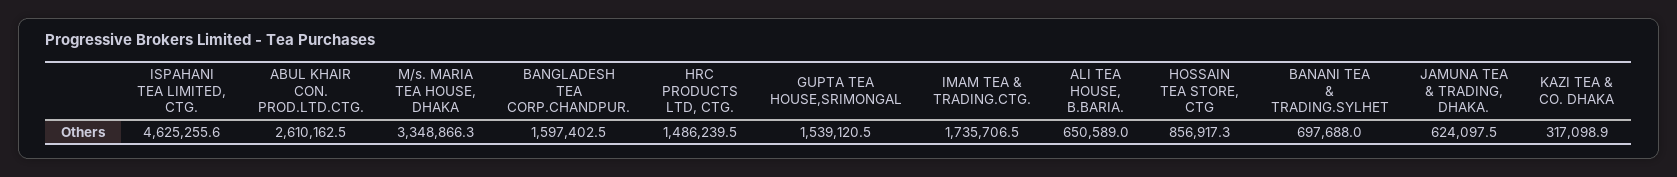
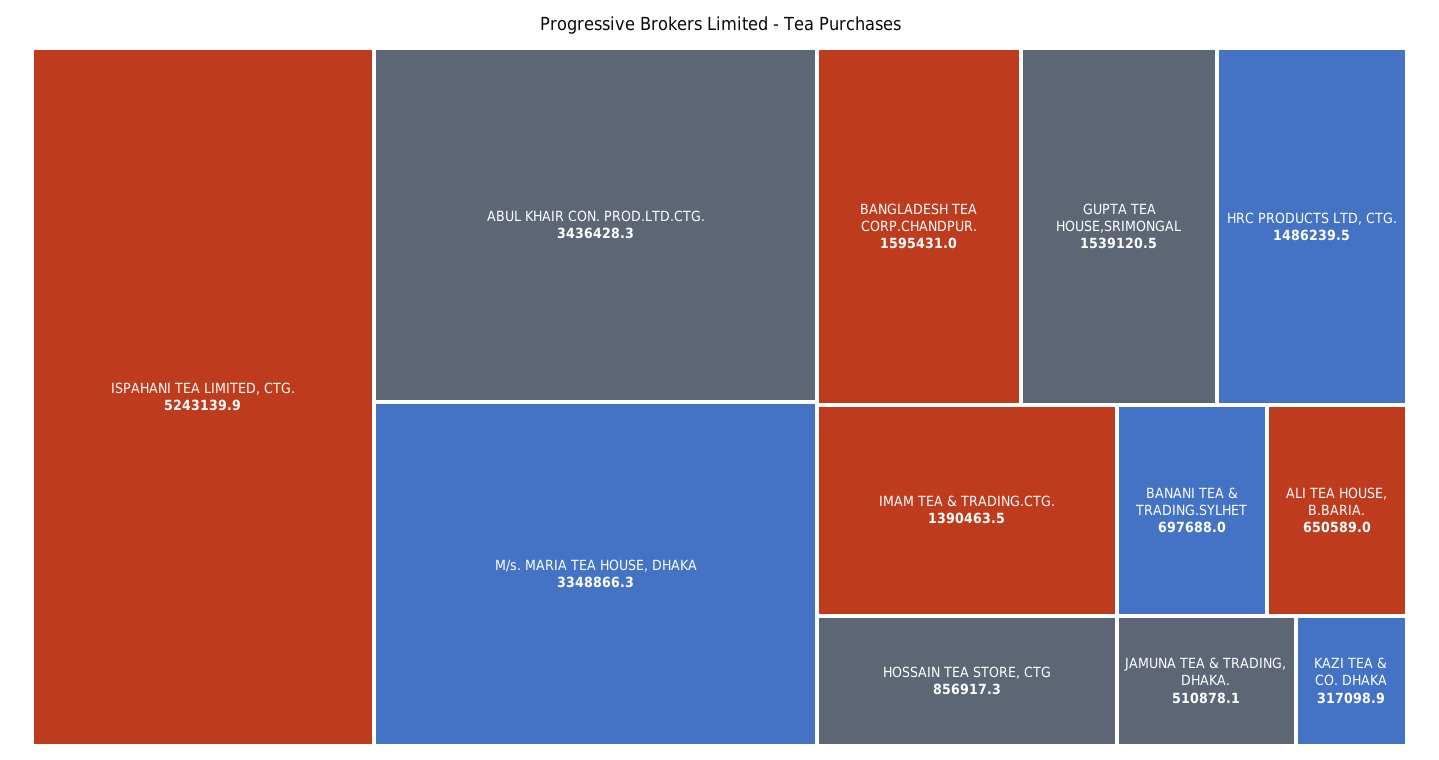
ISPAHANI TEA LIMITED, CTG.: 4625255.6 -> 5243139.9
ABUL KHAIR CON. PROD.LTD.CTG.: 2610162.5 -> 3436428.3
BANGLADESH TEA CORP.CHANDPUR.: 1597402.5 -> 1595431
IMAM TEA & TRADING.CTG.: 1735706.5 -> 1390463.5
JAMUNA TEA & TRADING, DHAKA.: 624097.5 -> 510878.1

